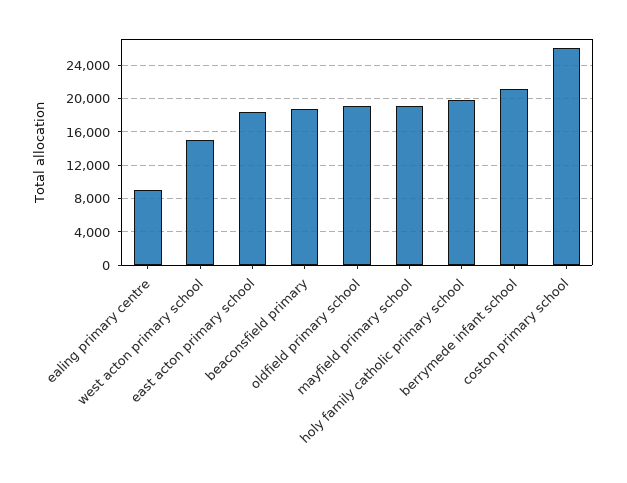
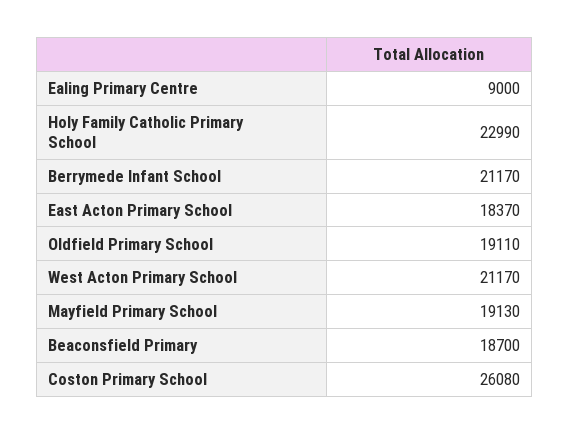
west acton primary school: 15000 -> 21170
holy family catholic primary school: 20000 -> 22990

